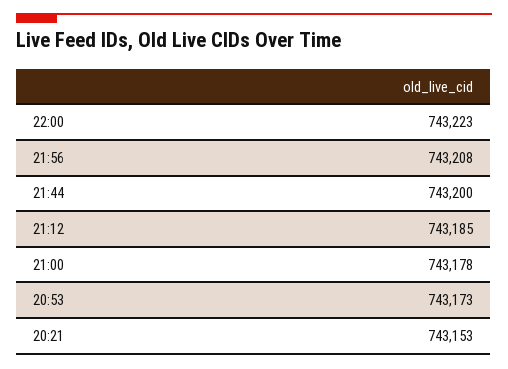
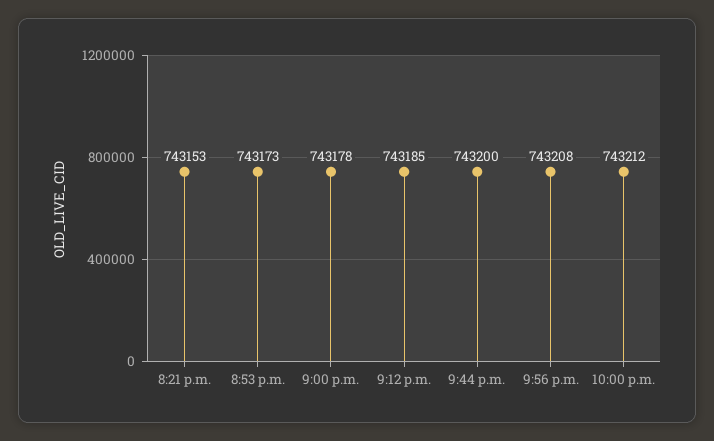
22:00: 743223 -> 743212

